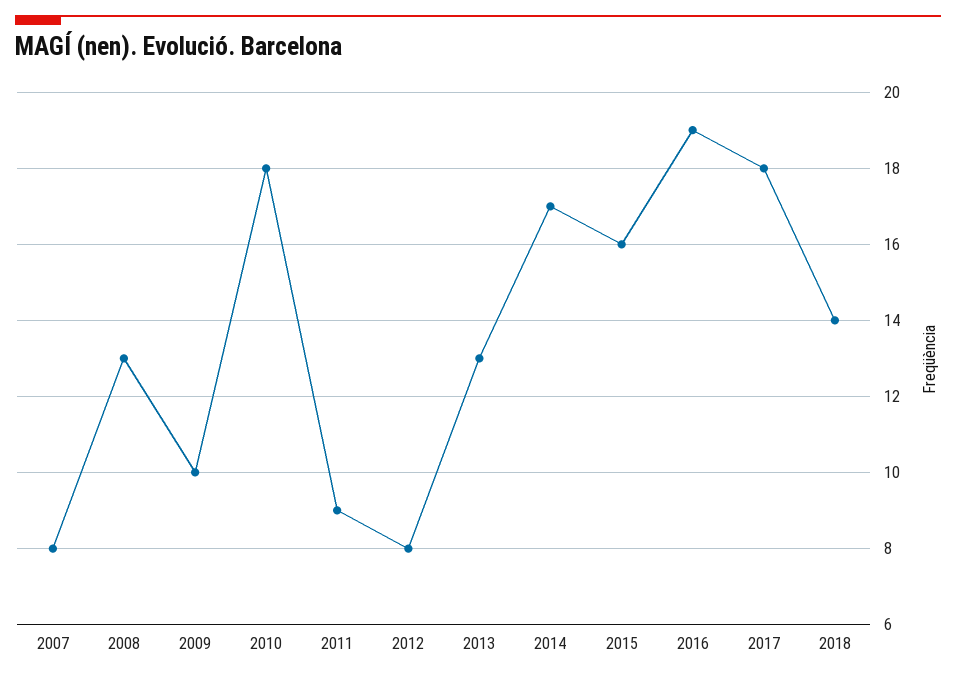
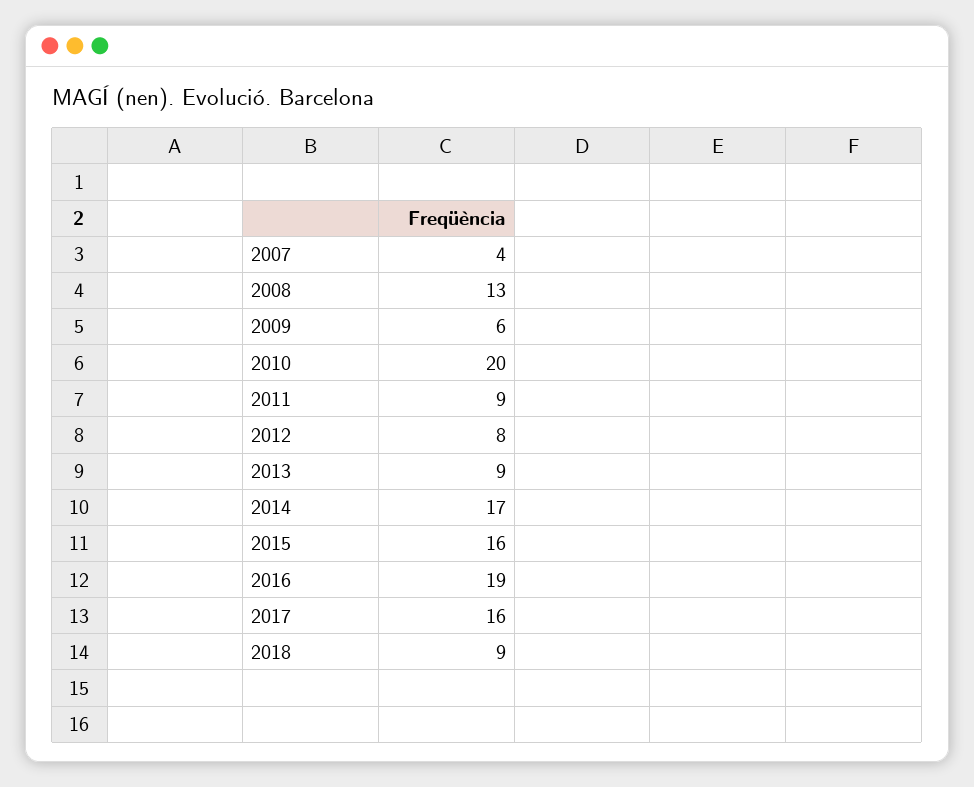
2007: 8 -> 4
2009: 10 -> 6
2010: 18 -> 20
2013: 13 -> 9
2017: 18 -> 16
2018: 14 -> 9

